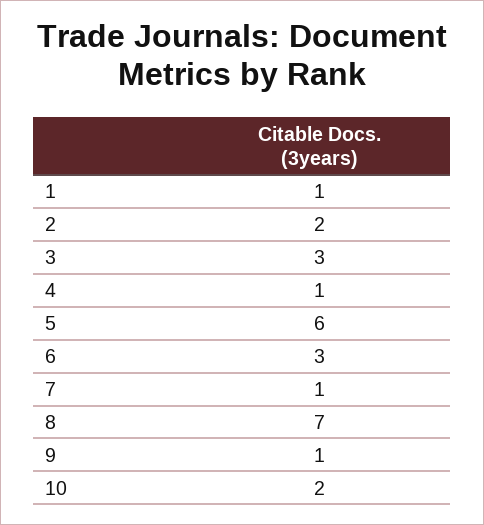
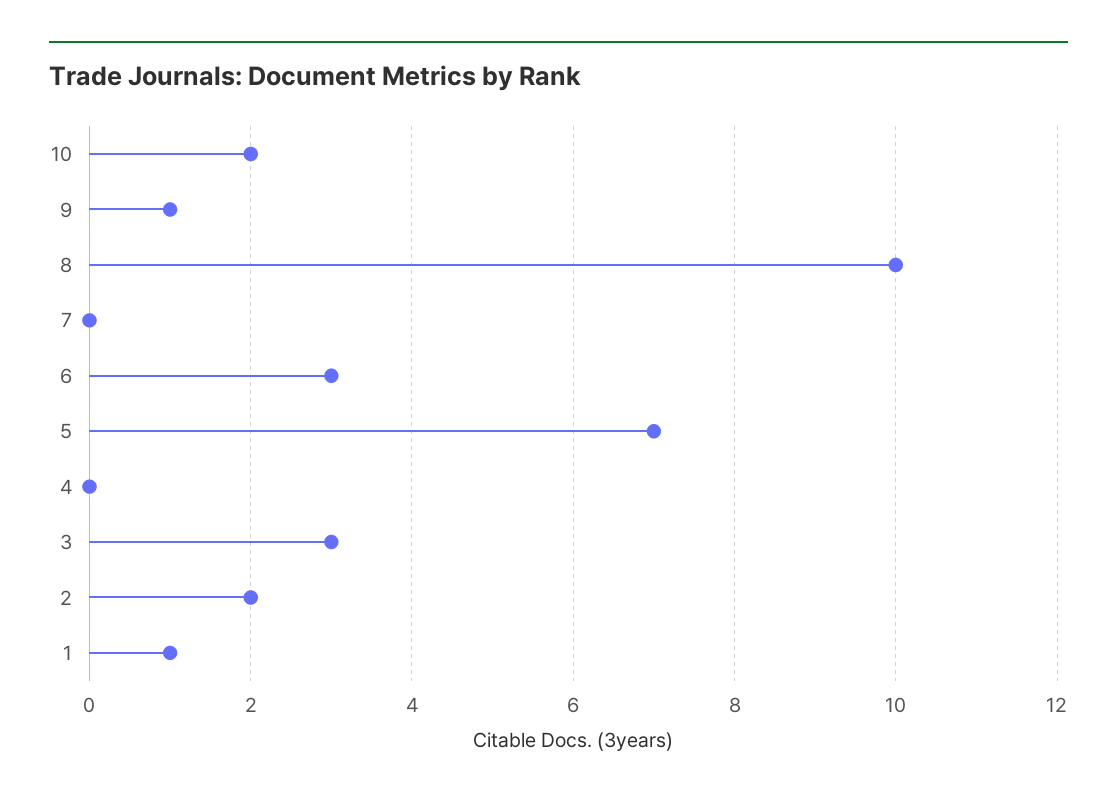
4: 1 -> 0
5: 6 -> 7
7: 1 -> 0
8: 7 -> 10

